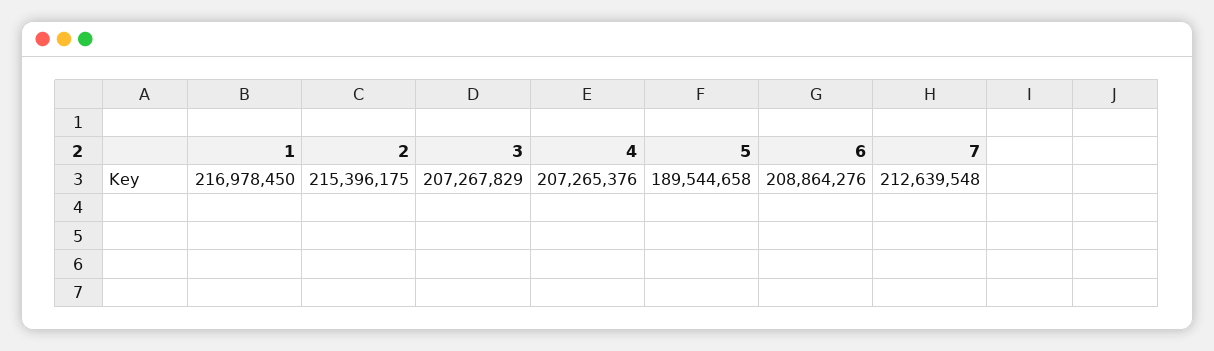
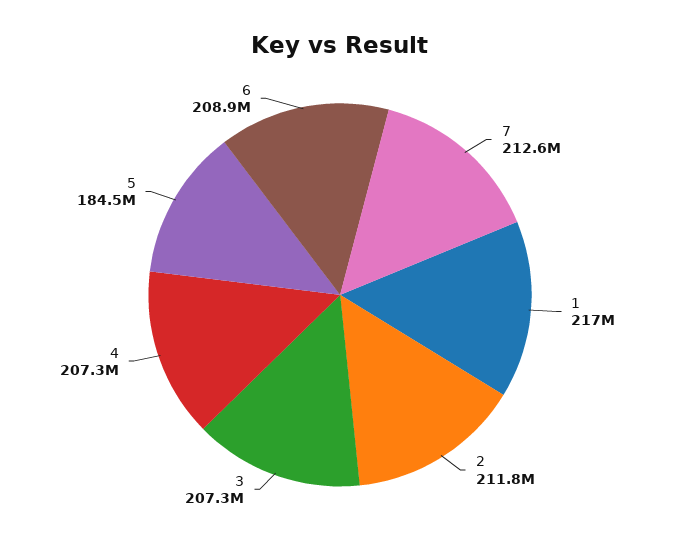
2: 215396175 -> 211800000
5: 189544658 -> 184500000

